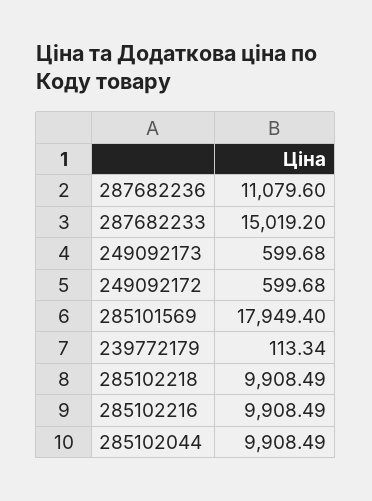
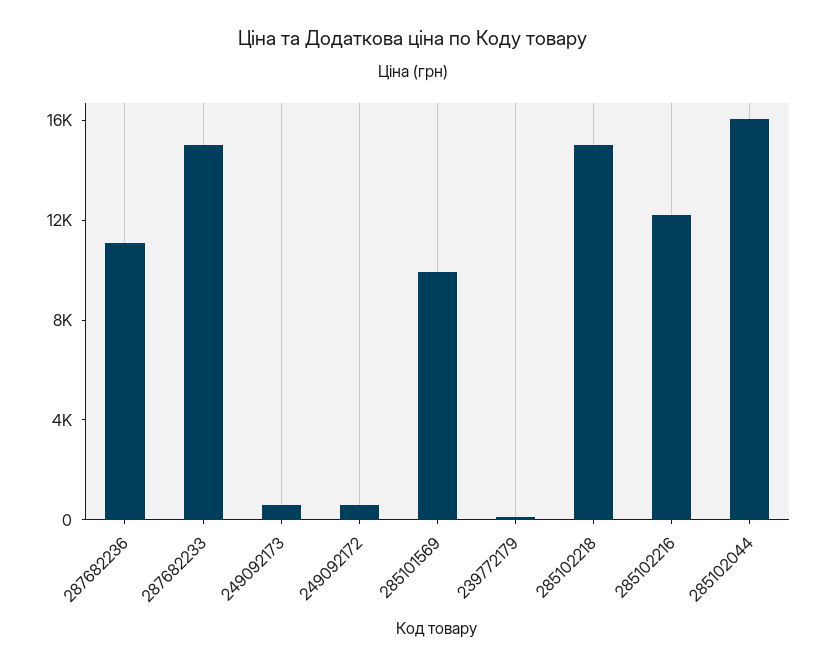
285101569: 17949.4 -> 10000
285102218: 9908.49 -> 15000
285102216: 9908.49 -> 12000
285102044: 9908.49 -> 16000

